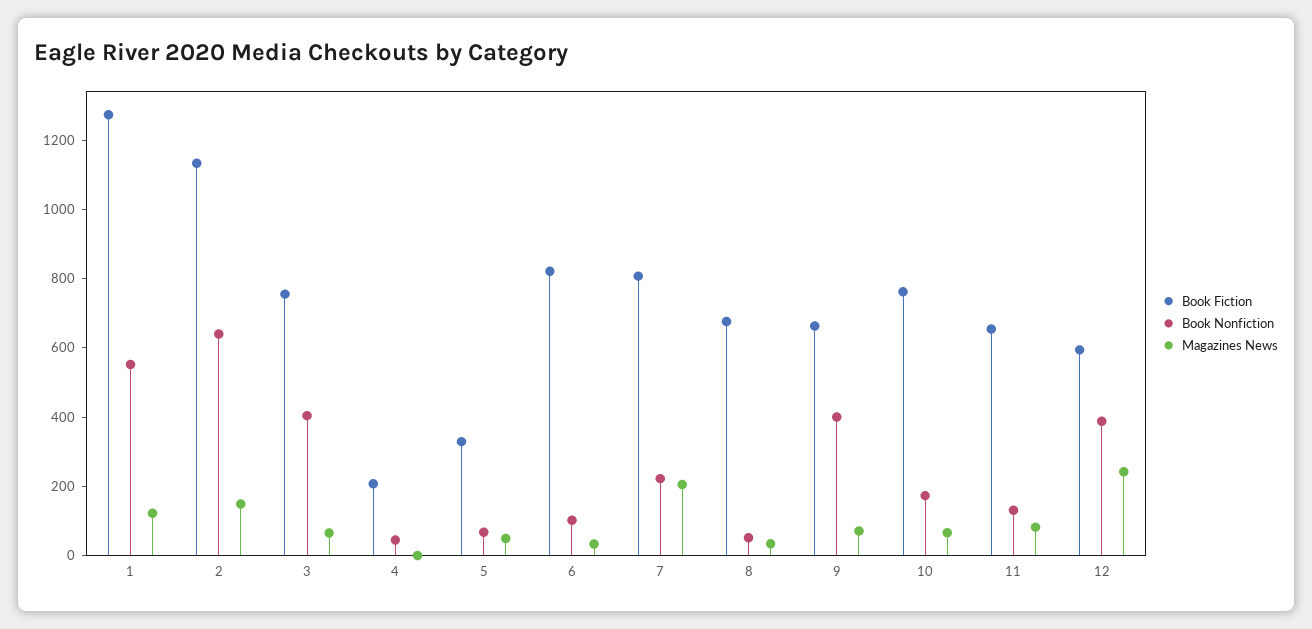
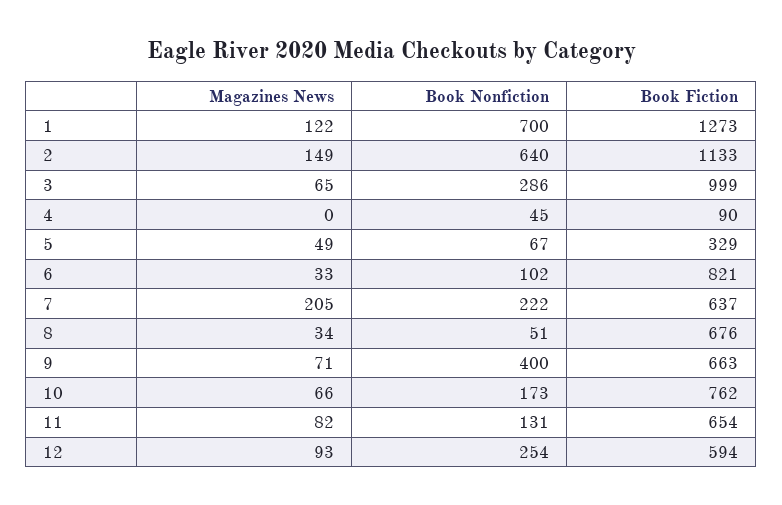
Book Nonfiction, 1: 550 -> 700
Book Fiction, 3: 750 -> 999
Book Nonfiction, 3: 400 -> 286
Book Fiction, 4: 200 -> 90
Book Fiction, 7: 800 -> 637
Book Nonfiction, 12: 400 -> 254
Magazines News, 12: 250 -> 93

